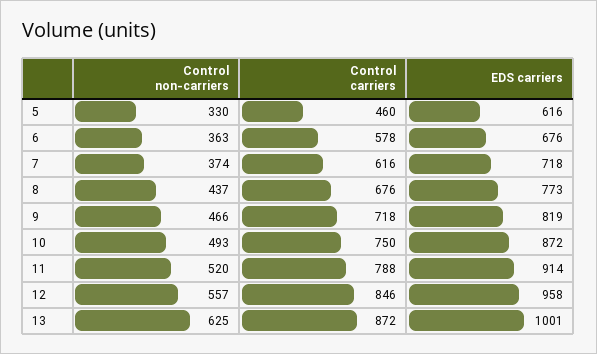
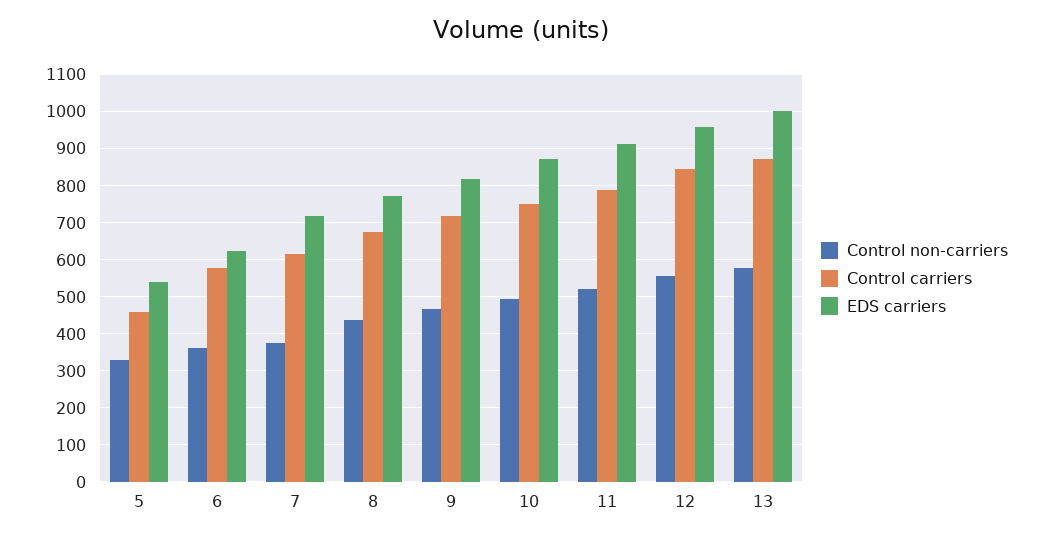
EDS carriers, 5: 616 -> 540
EDS carriers, 6: 676 -> 620
Control non-carriers, 13: 625 -> 580

